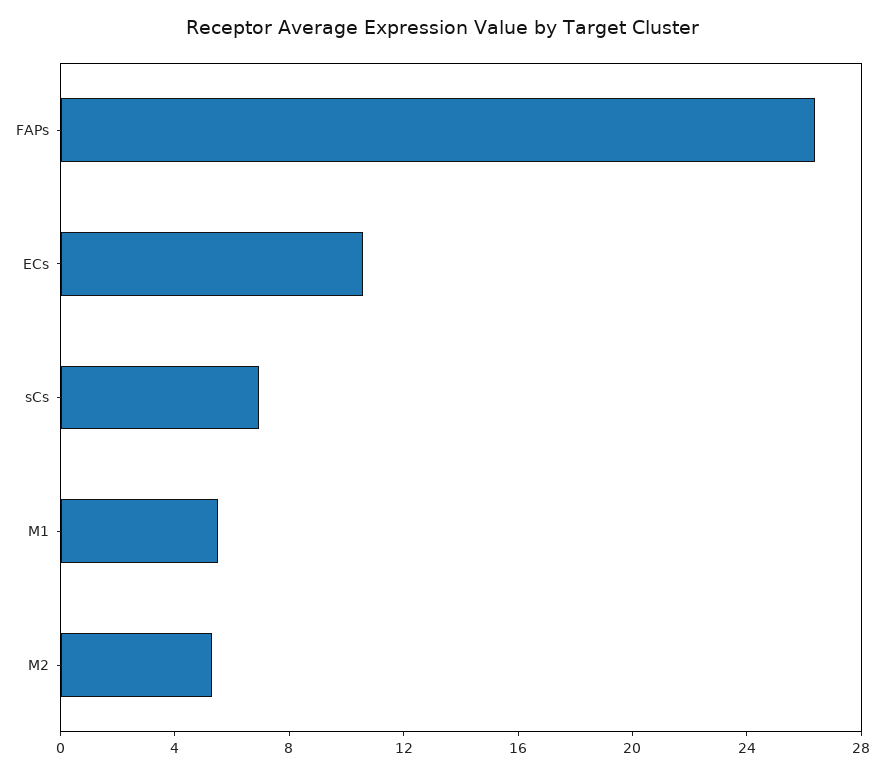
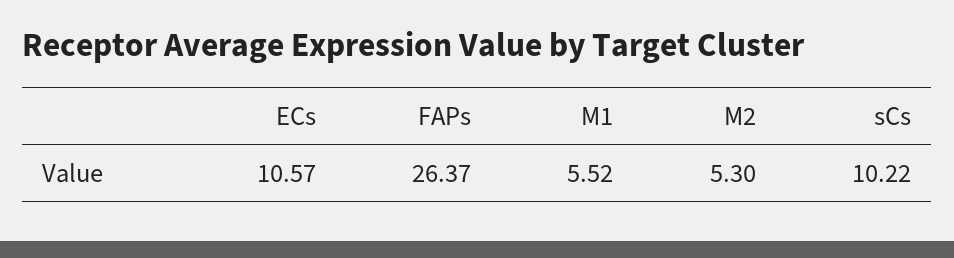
sCs: 7 -> 10.22

